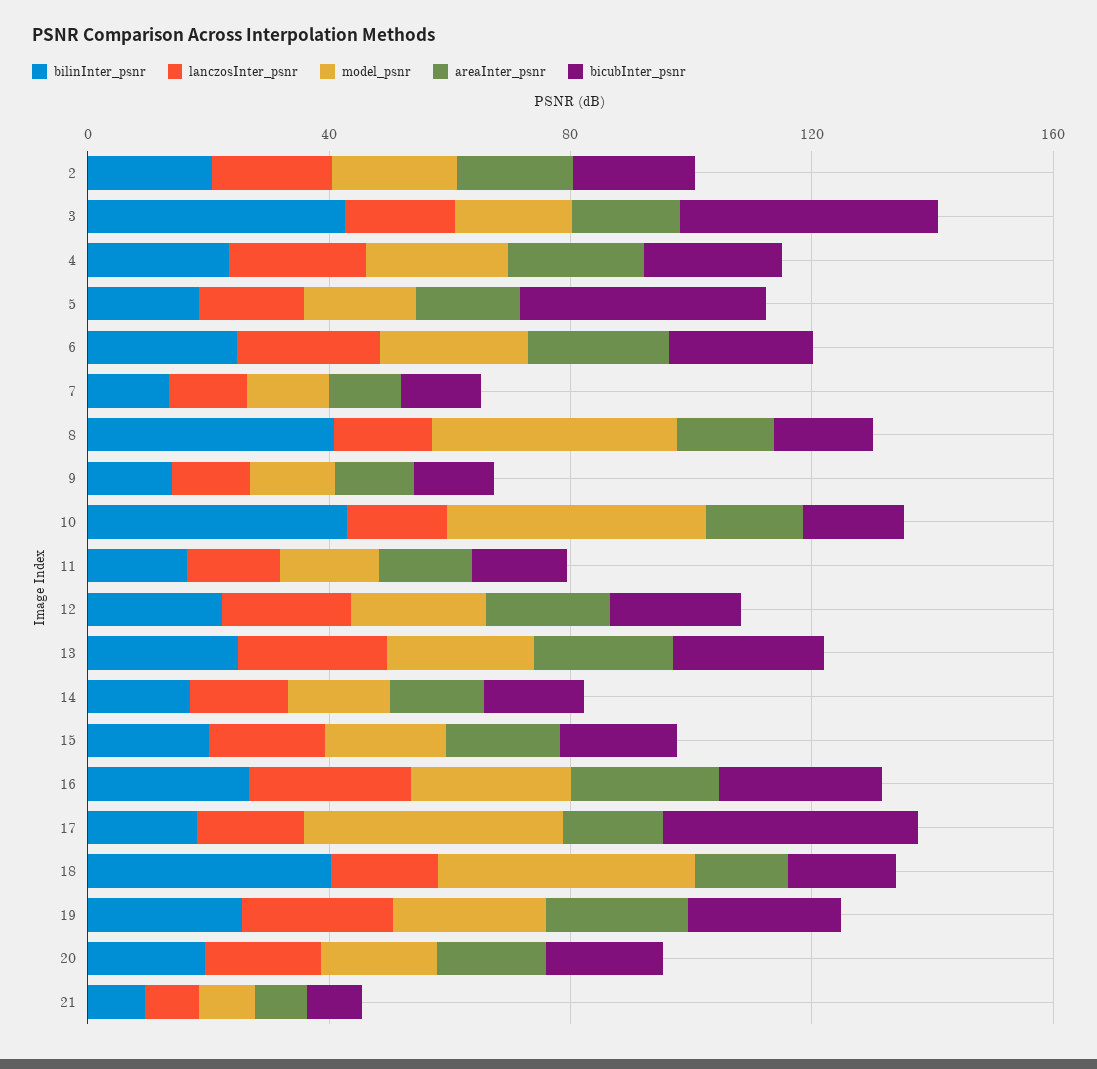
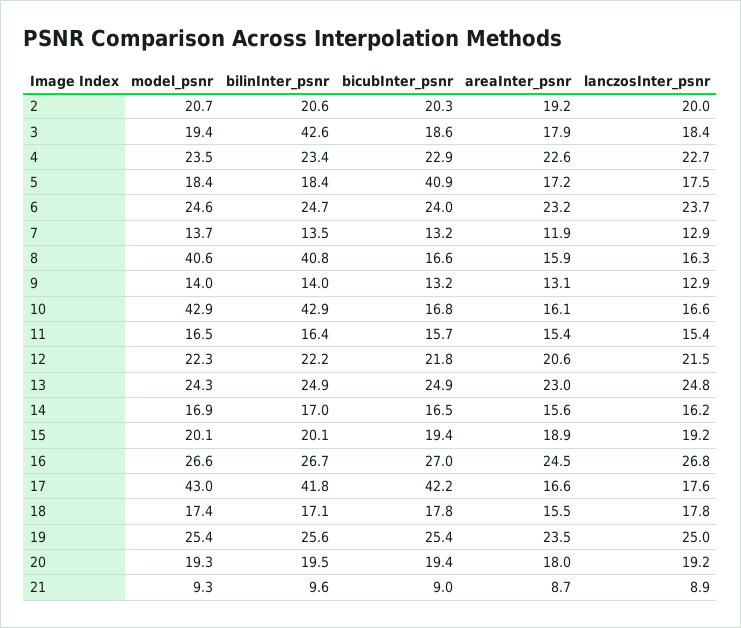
bicubInter_psnr, 3: 40 -> 18.6
bilinInter_psnr, 17: 20 -> 41.8
bilinInter_psnr, 18: 40 -> 17.1
model_psnr, 18: 40 -> 17.4

